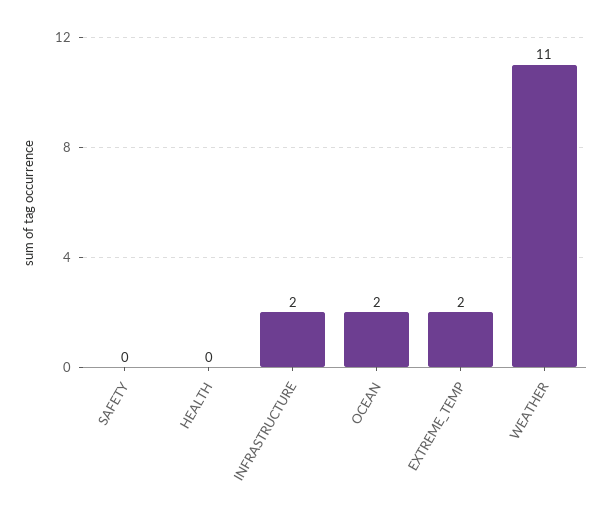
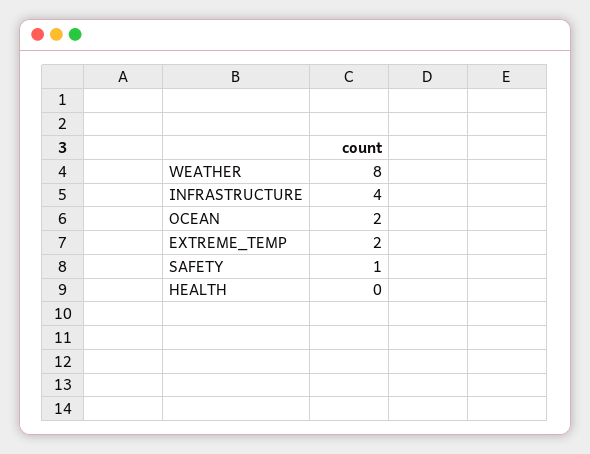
SAFETY: 0 -> 1
INFRASTRUCTURE: 2 -> 4
WEATHER: 11 -> 8

